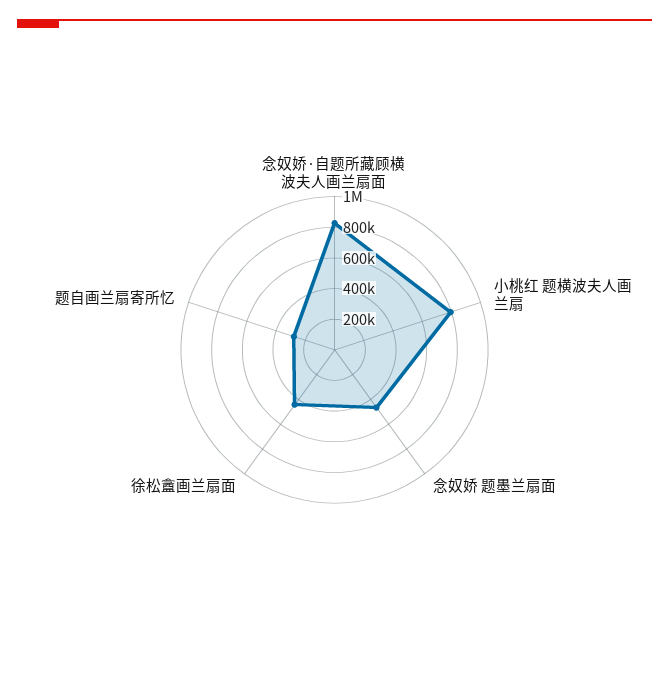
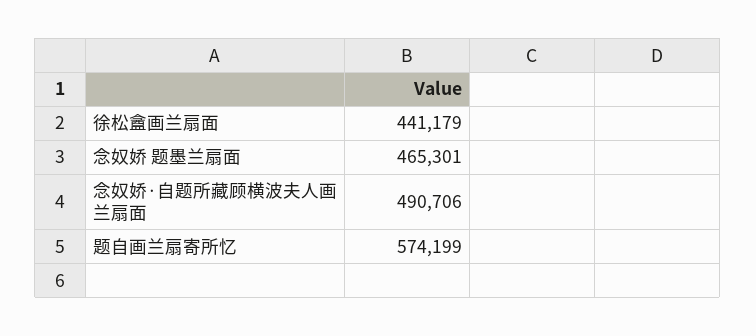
念奴娇·自题所藏顾横波夫人画兰扇面: 800000 -> 490706
小桃红 题横波夫人画兰扇: 800000 -> none
题自画兰扇寄所忆: 300000 -> 574199

